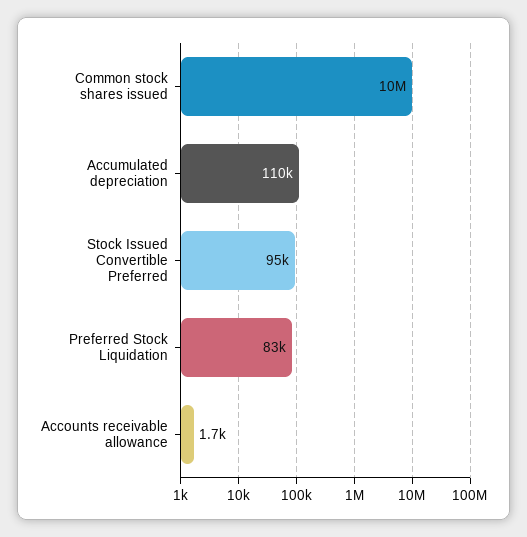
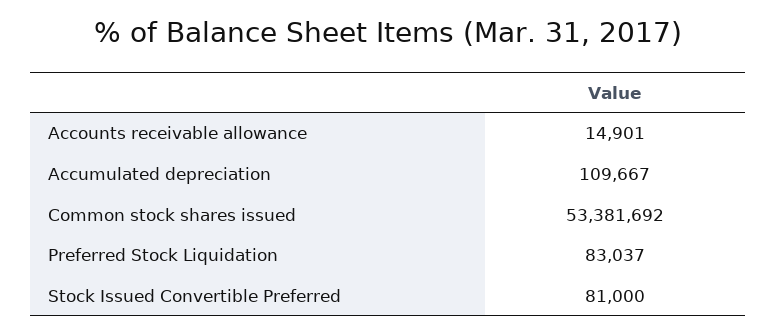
Common stock shares issued: 10000000 -> 53381692
Stock Issued Convertible Preferred: 95000 -> 81000
Accounts receivable allowance: 1700 -> 14901

